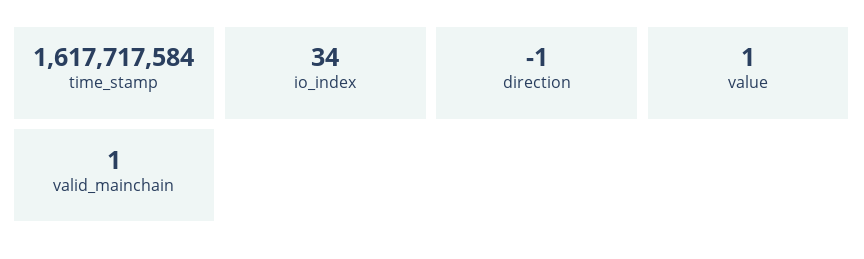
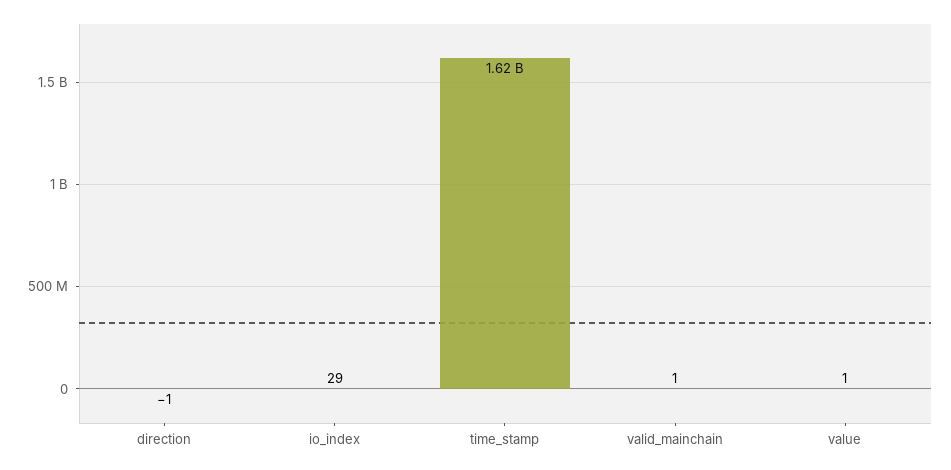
io_index: 34 -> 29

